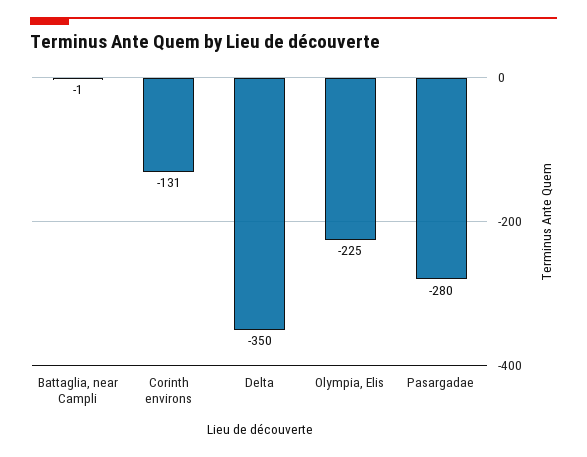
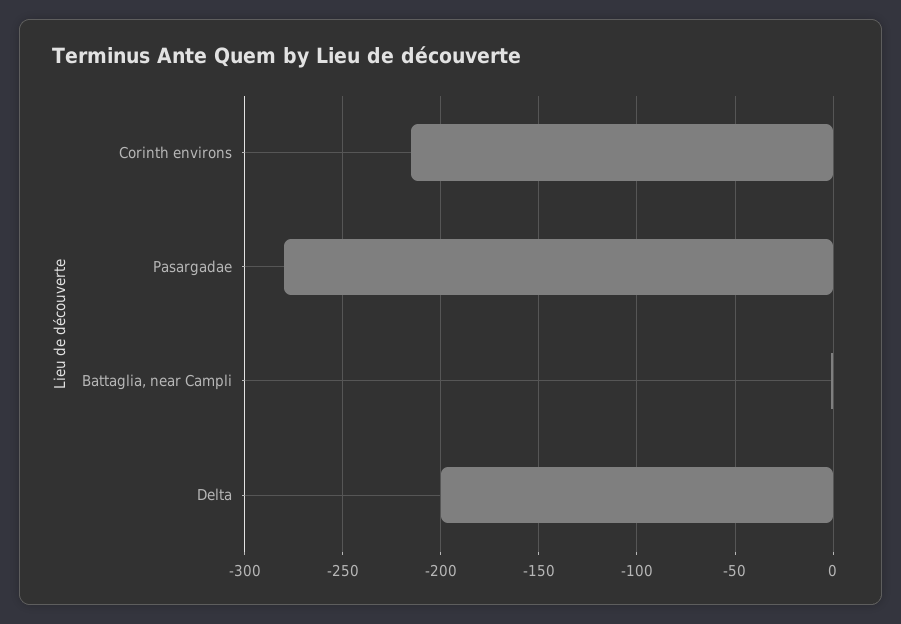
Corinth environs: -131 -> -215
Delta: -350 -> -200
Olympia, Elis: -225 -> none

